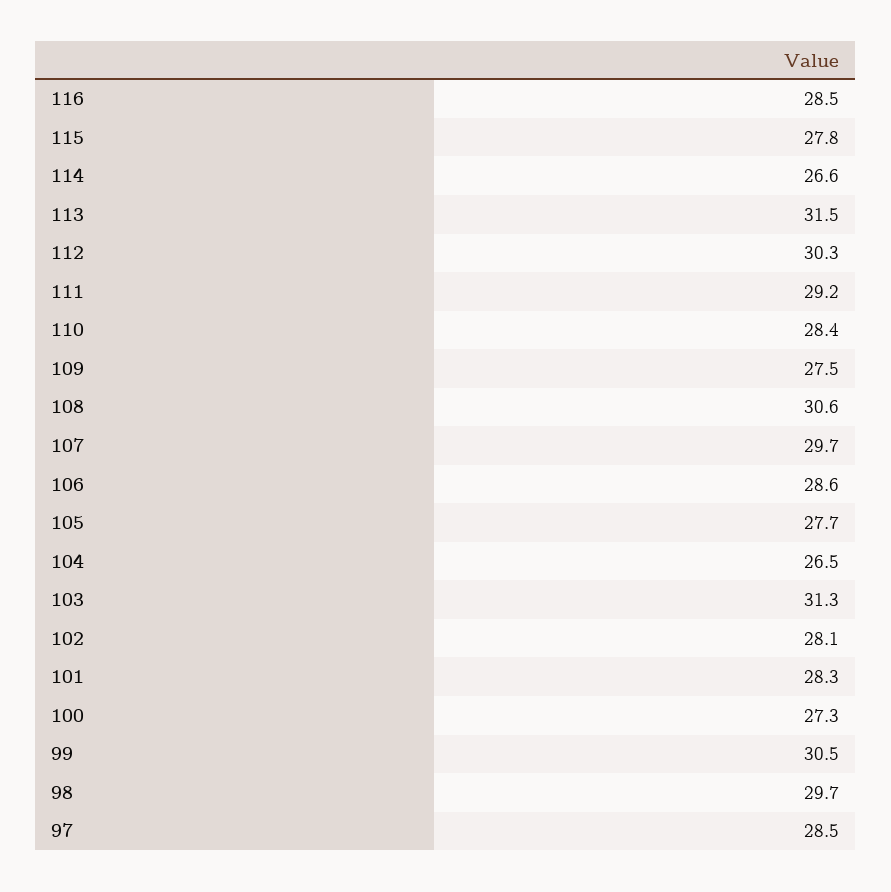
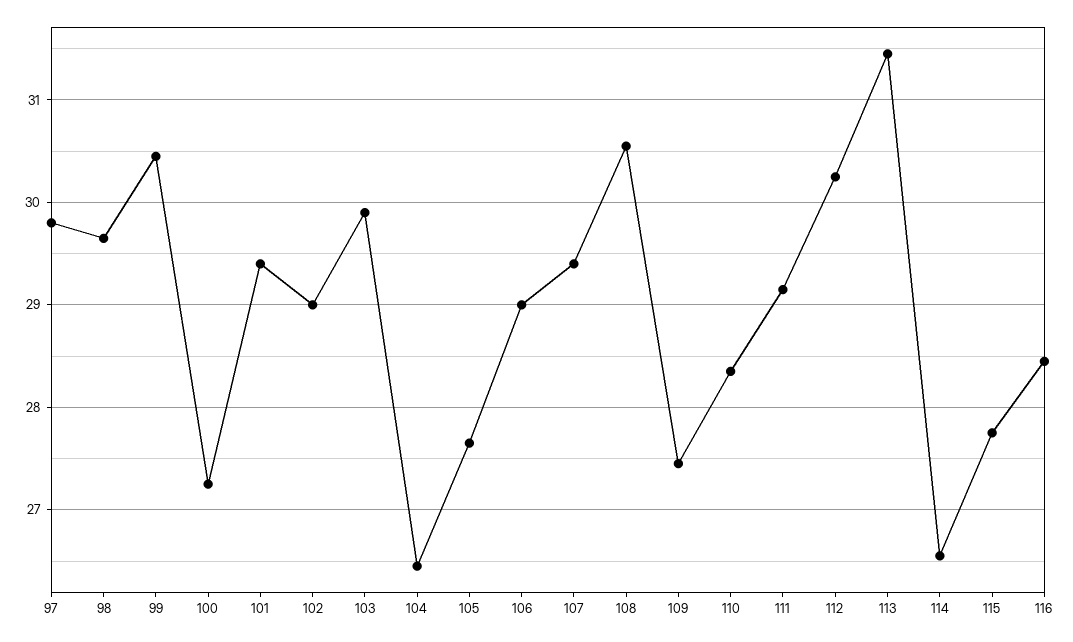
107: 29.7 -> 29.4
106: 28.6 -> 29
103: 31.3 -> 29.9
102: 28.1 -> 29
101: 28.3 -> 29.4
97: 28.5 -> 29.8

